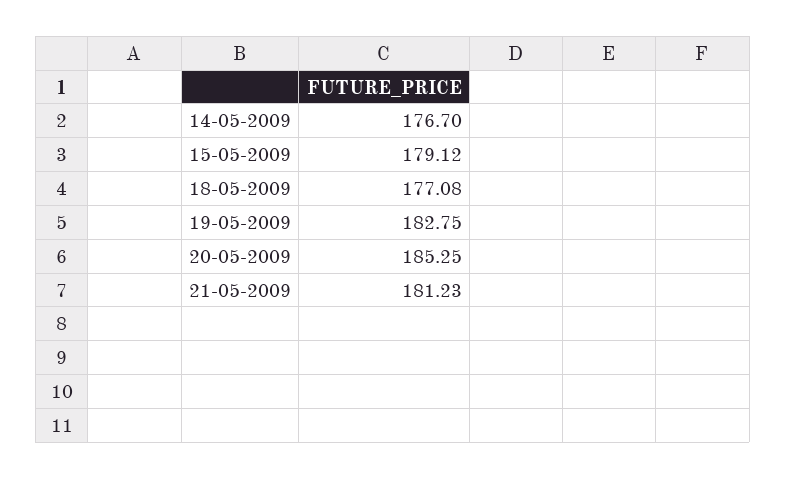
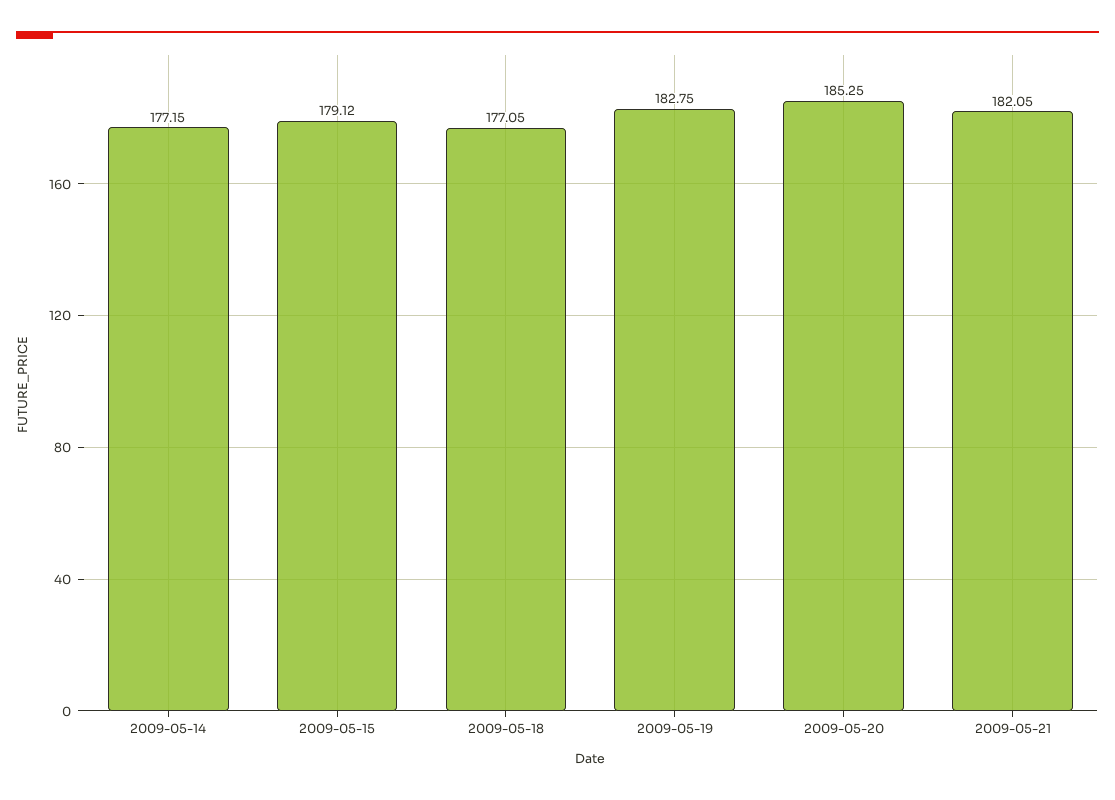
14-05-2009: 176.7 -> 177.15
18-05-2009: 177.08 -> 177.05
21-05-2009: 181.23 -> 182.05

